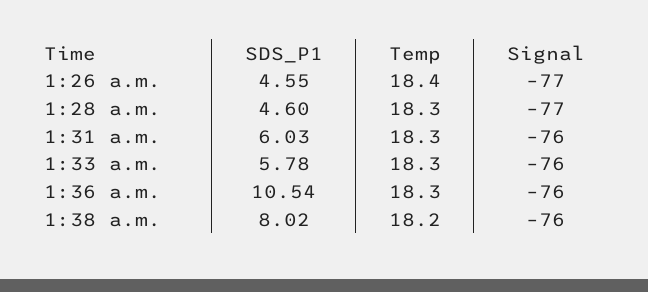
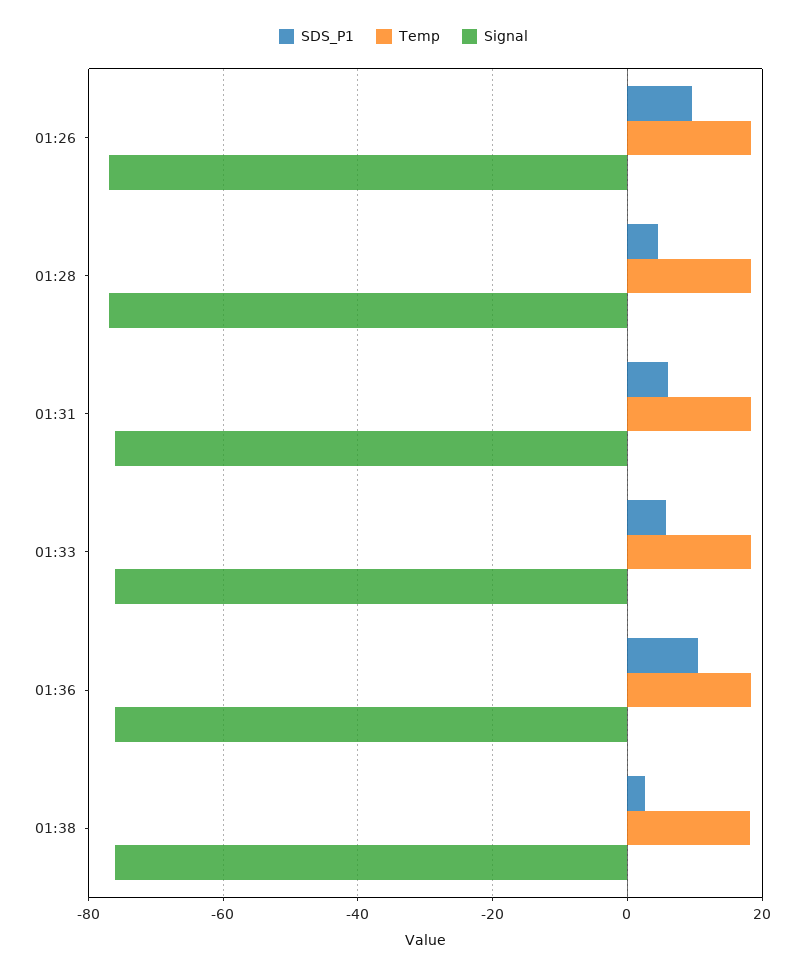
SDS_P1, 1:26 a.m.: 4.55 -> 10
SDS_P1, 1:38 a.m.: 8.02 -> 2

